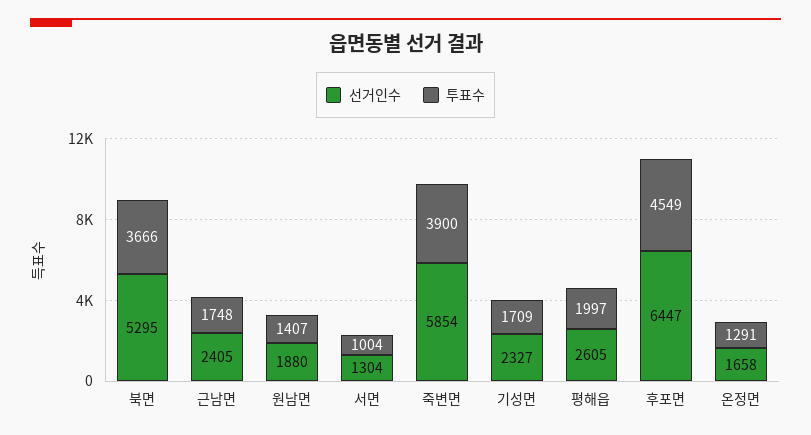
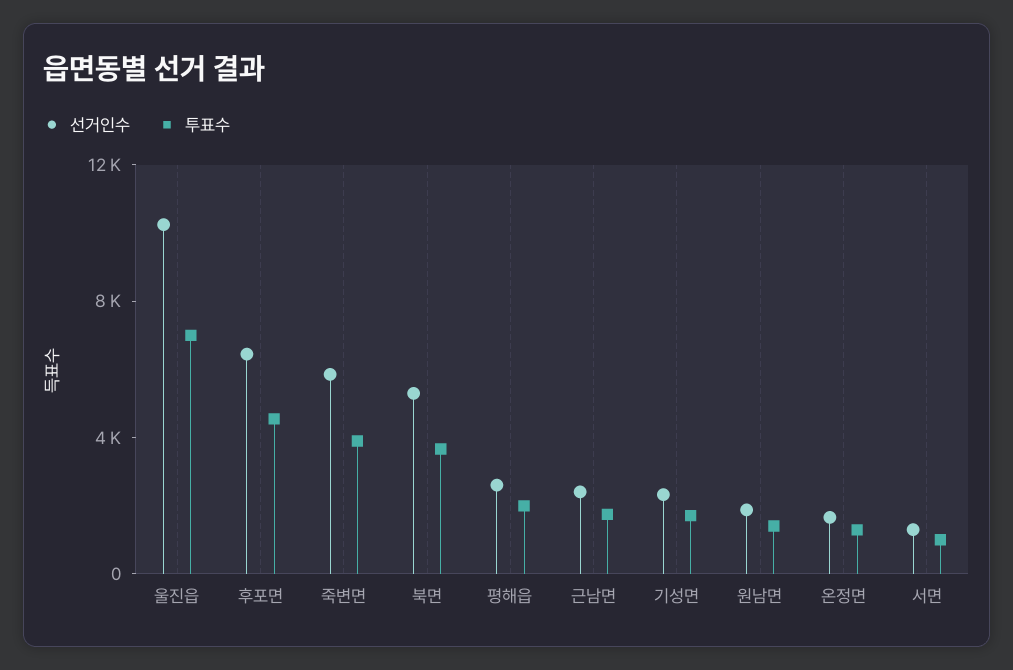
선거인수, 울진읍: none -> 10000
투표수, 울진읍: none -> 7000

